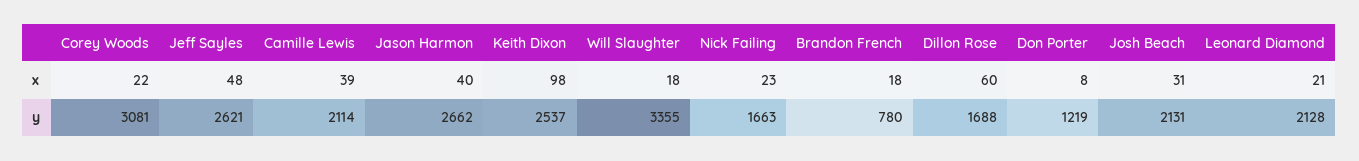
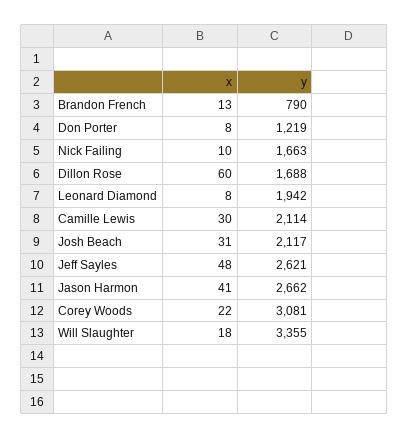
Camille Lewis, x: 39 -> 30
Jason Harmon, x: 40 -> 41
Keith Dixon, x: 98 -> none
Nick Failing, x: 23 -> 10
Brandon French, x: 18 -> 13
Leonard Diamond, x: 21 -> 8
Keith Dixon, y: 2537 -> none
Brandon French, y: 780 -> 790
Josh Beach, y: 2131 -> 2117
Leonard Diamond, y: 2128 -> 1942

